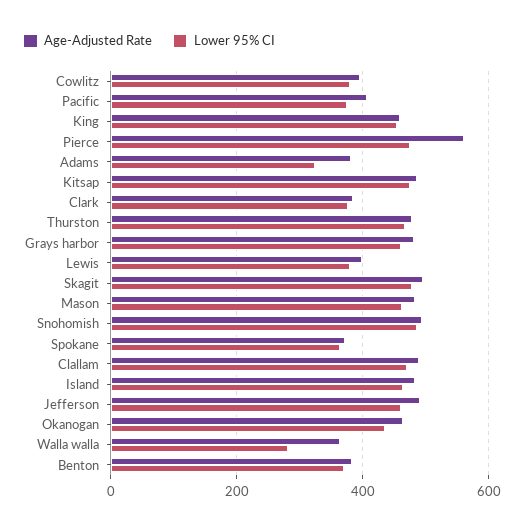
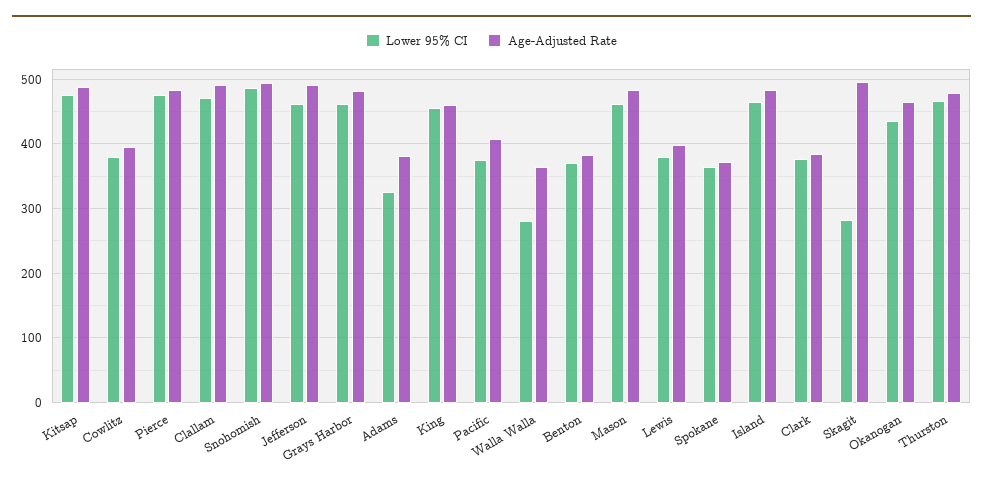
Age-Adjusted Rate, Pierce: 560 -> 480
Lower 95% CI, Skagit: 480 -> 280

